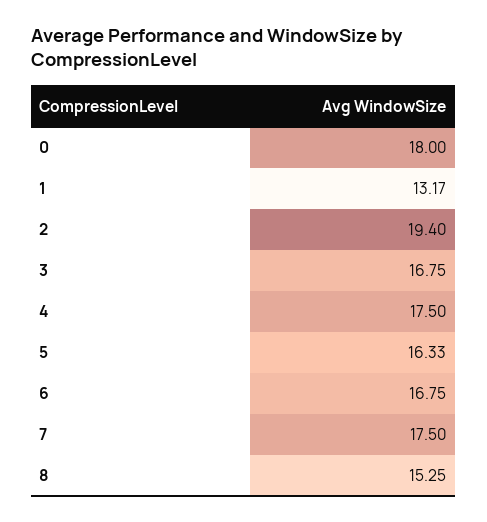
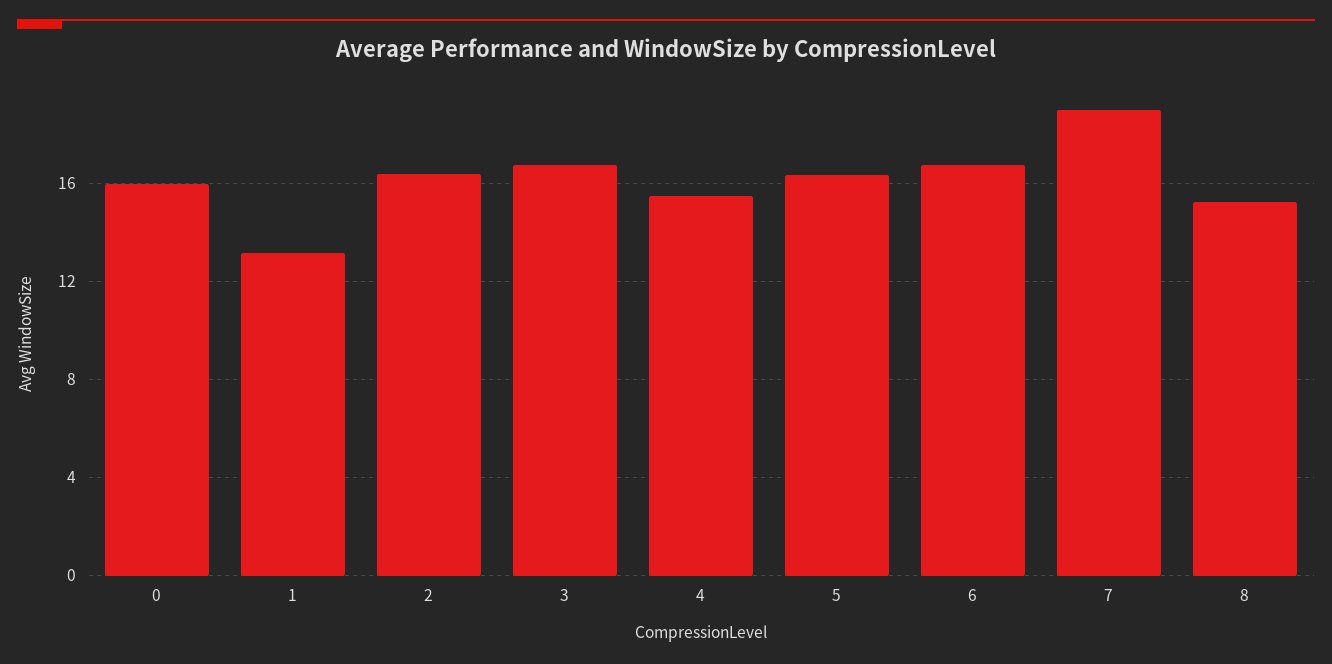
0: 18 -> 16
2: 19.4 -> 16.5
4: 17.5 -> 15.5
7: 17.5 -> 19

